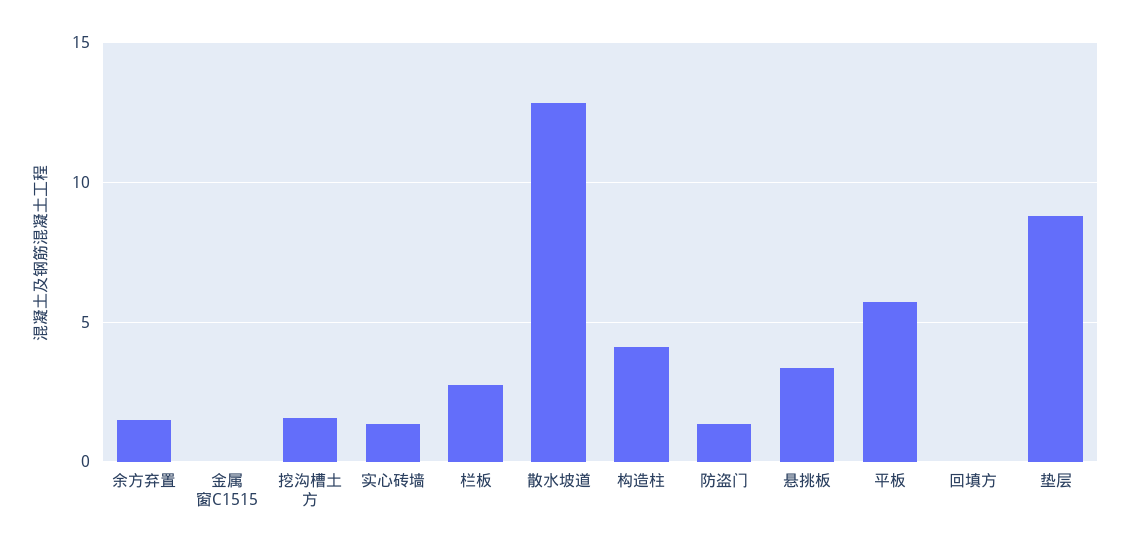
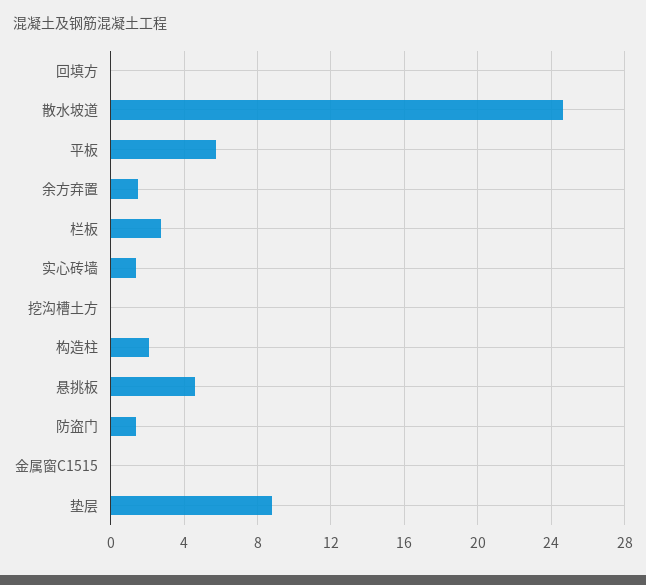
挖沟槽土方: 1.5 -> 0
散水坡道: 13 -> 24.5
构造柱: 4 -> 2
悬挑板: 3.5 -> 4.5

